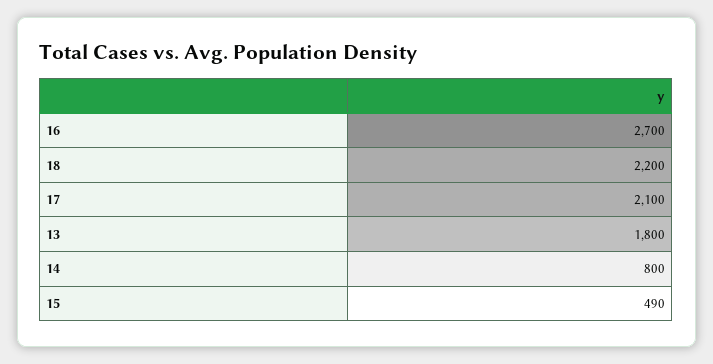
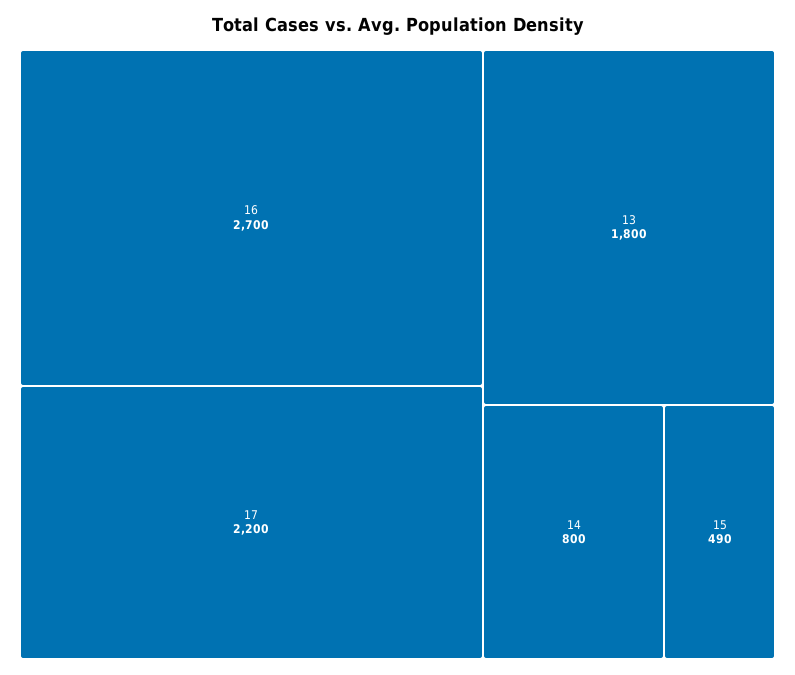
18: 2200 -> none
17: 2100 -> 2200

